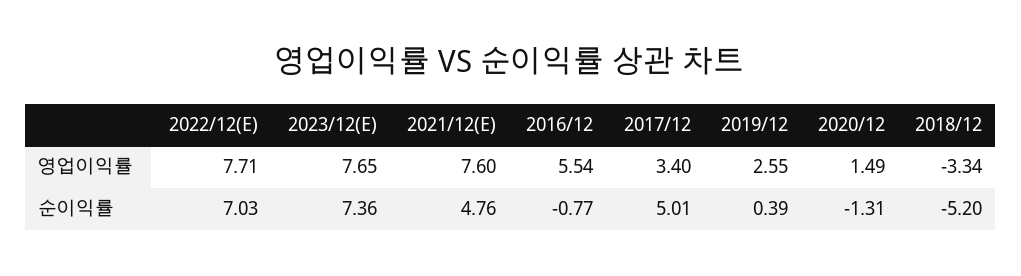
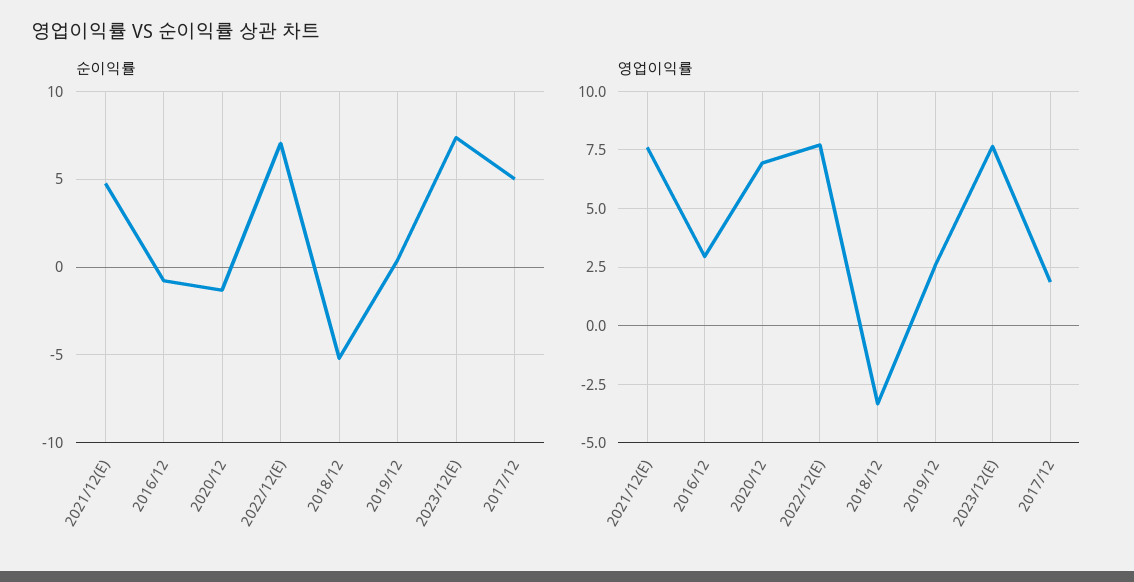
영업이익률, 2016/12: 5.54 -> 3
영업이익률, 2017/12: 3.4 -> 2
영업이익률, 2020/12: 1.49 -> 7

